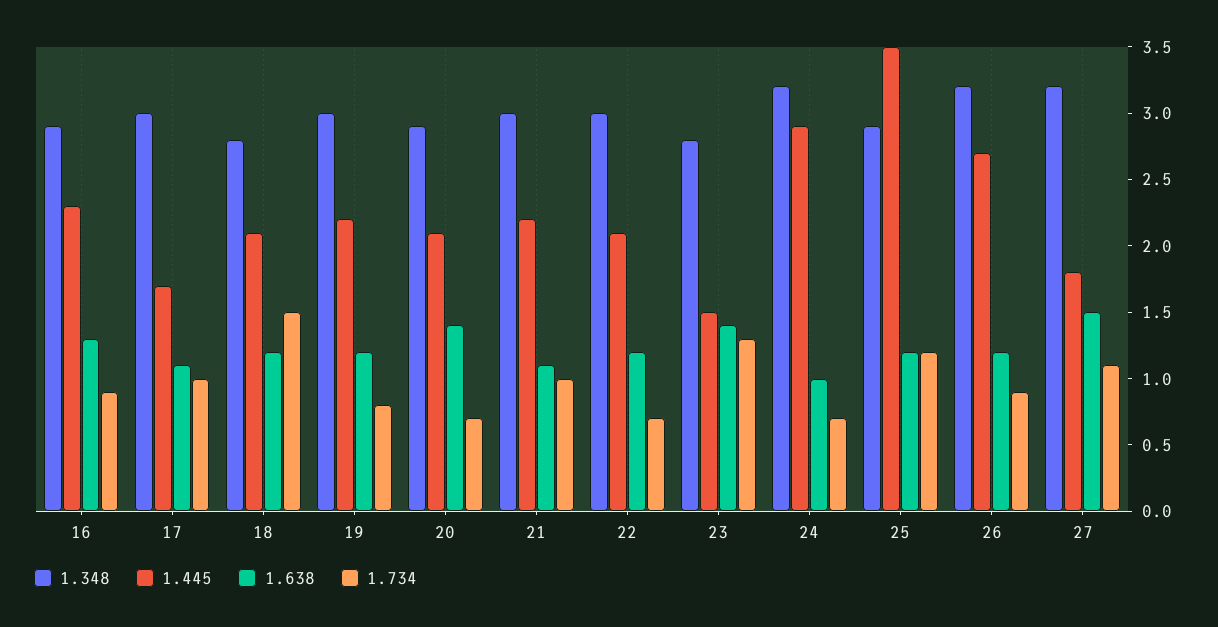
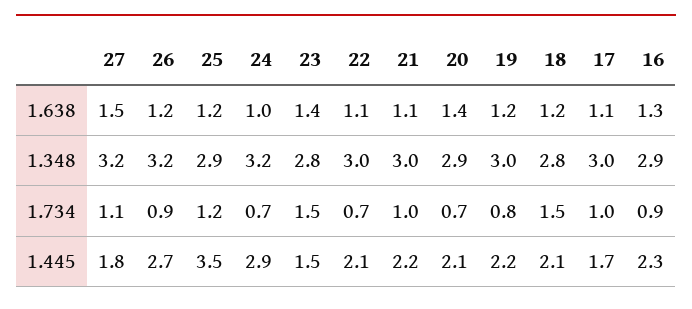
1.638, 22: 1.2 -> 1.1
1.734, 23: 1.3 -> 1.5

